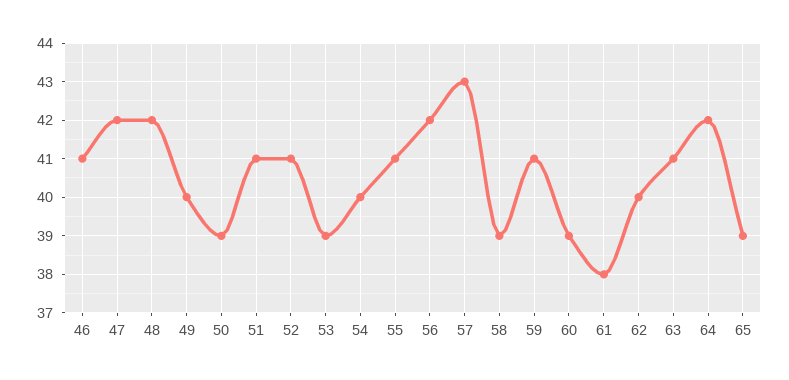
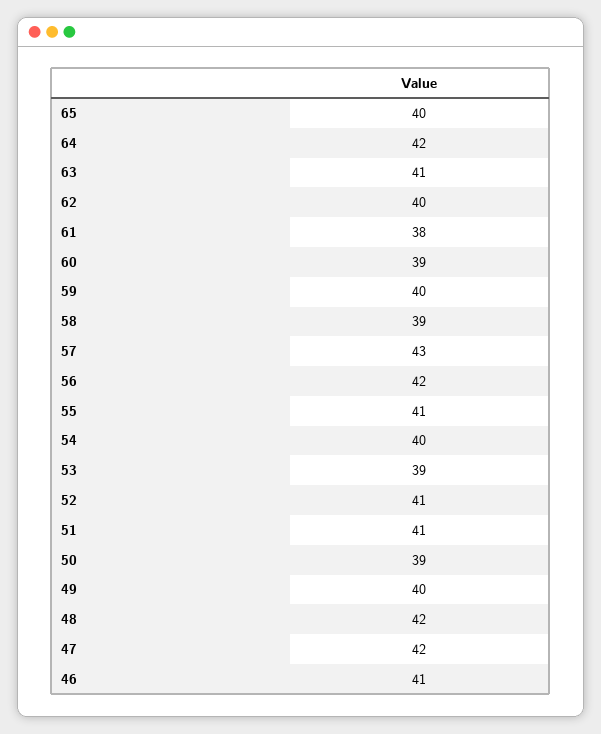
59: 41 -> 40
65: 39 -> 40

